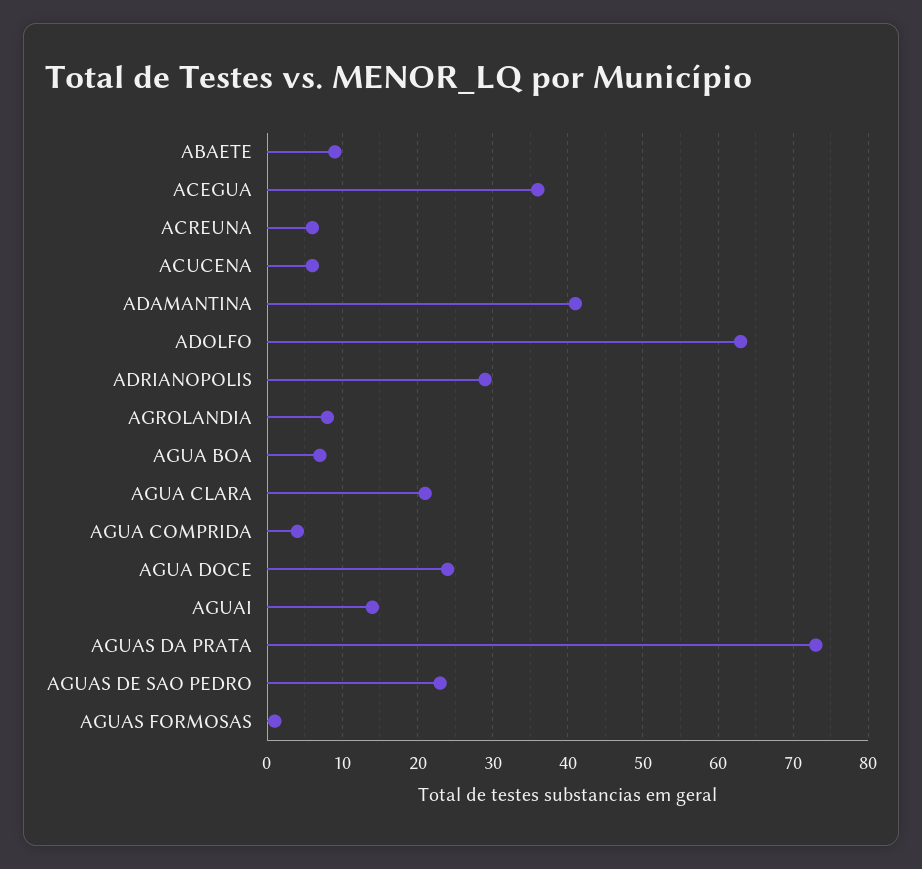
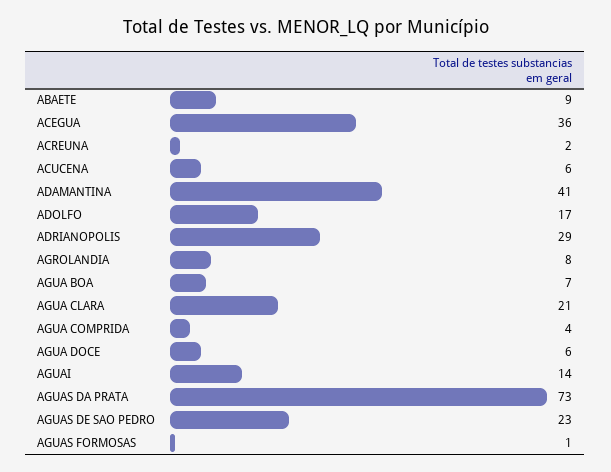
ACREUNA: 6 -> 2
ADOLFO: 63 -> 17
AGUA DOCE: 24 -> 6

